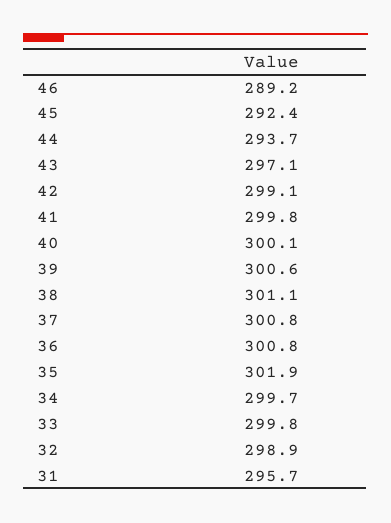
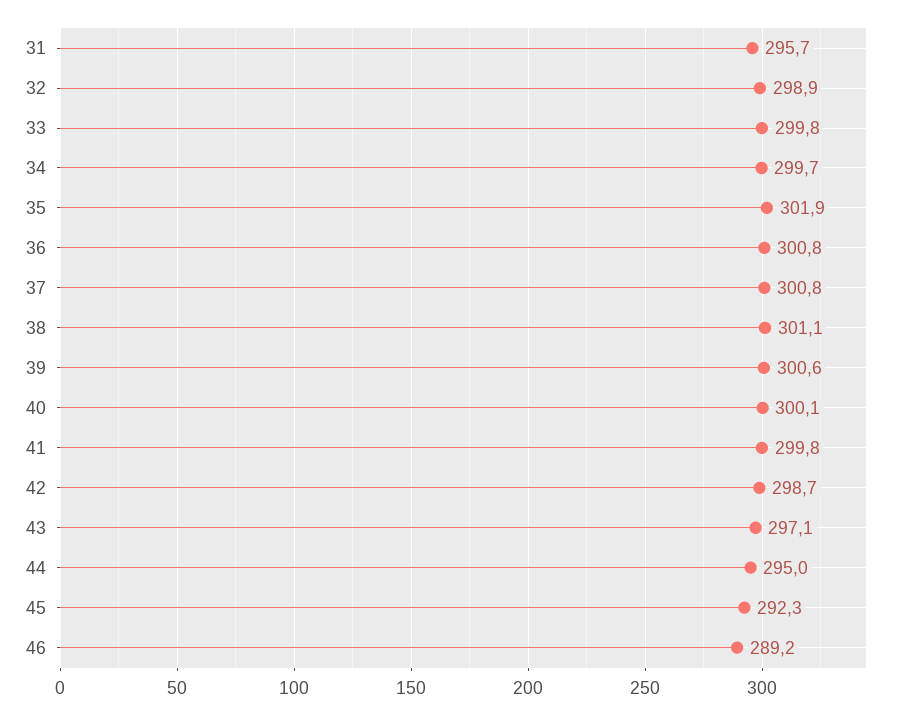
45: 292.4 -> 292.3
44: 293.7 -> 295
42: 299.1 -> 298.7

